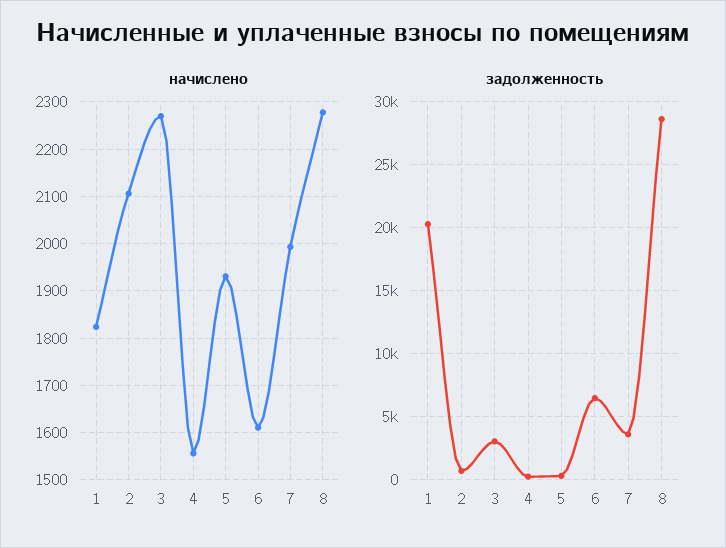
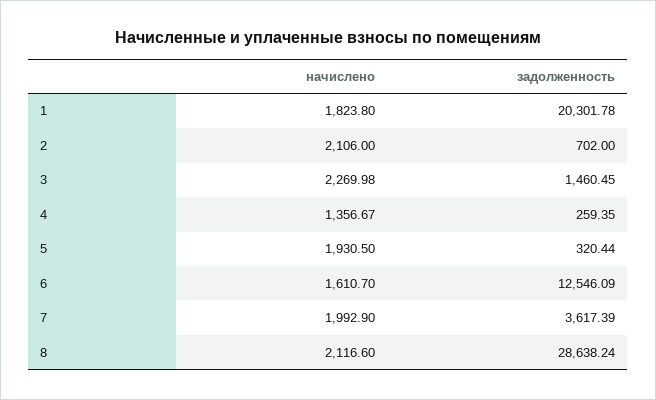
начислено, 4: 1560 -> 1356.67
начислено, 8: 2280 -> 2116.6
задолженность, 3: 3000 -> 1460.45
задолженность, 6: 6500 -> 12546.09

